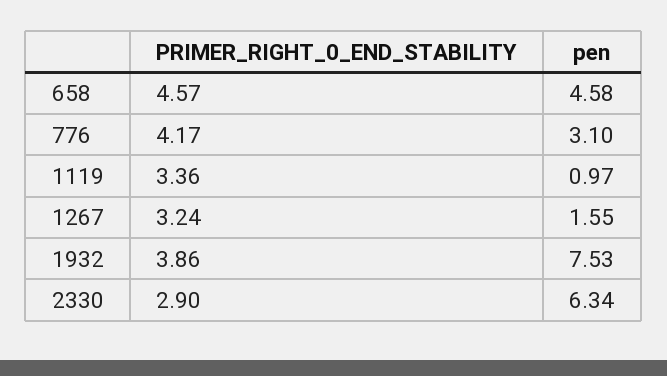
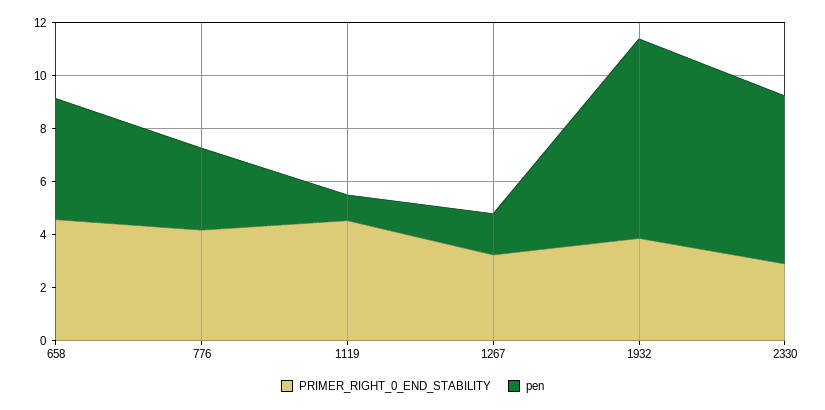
PRIMER_RIGHT_0_END_STABILITY, 1119: 3.36 -> 4.5

